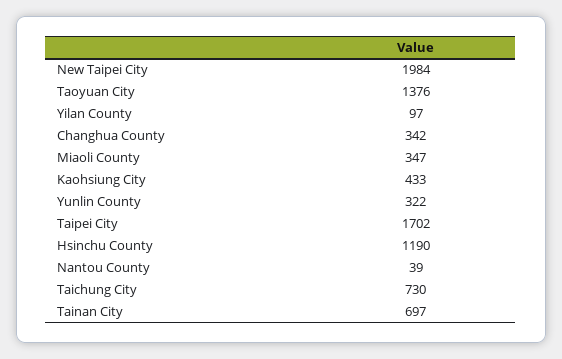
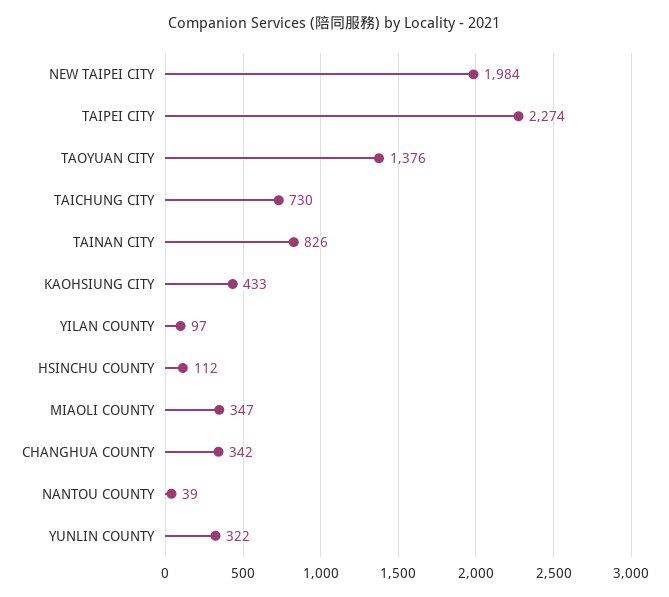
Taipei City: 1702 -> 2274
Hsinchu County: 1190 -> 112
Tainan City: 697 -> 826

